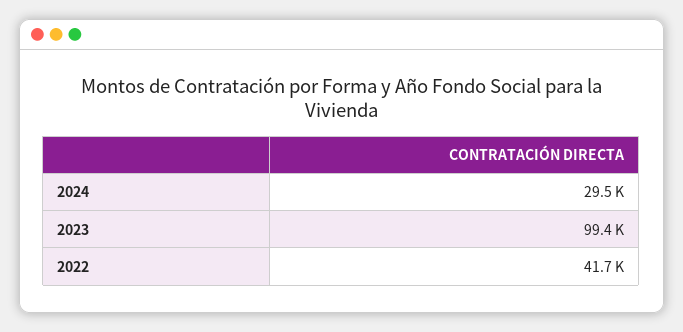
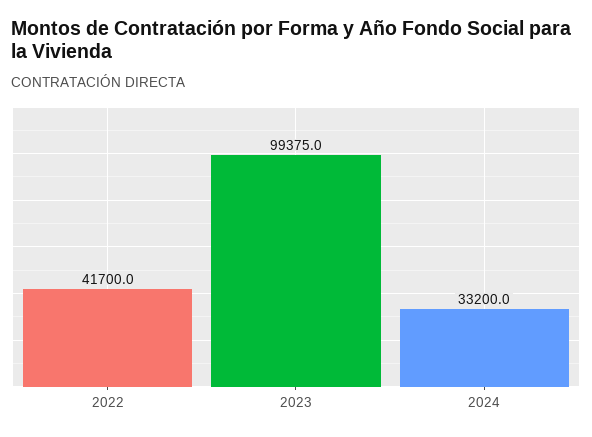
2024: 29500 -> 33200

